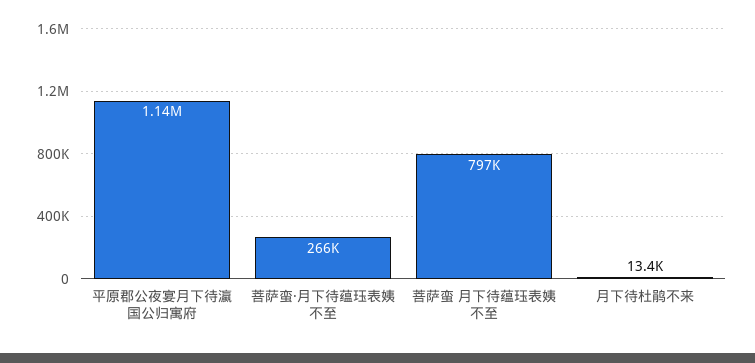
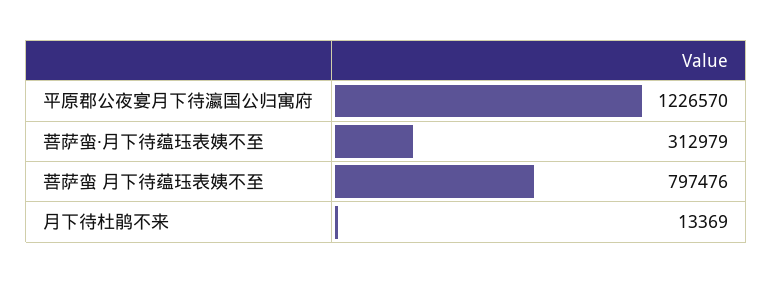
平原郡公夜宴月下待瀛国公归寓府: 1140000 -> 1226570
菩萨蛮·月下待蕴珏表姨不至: 266000 -> 312979

